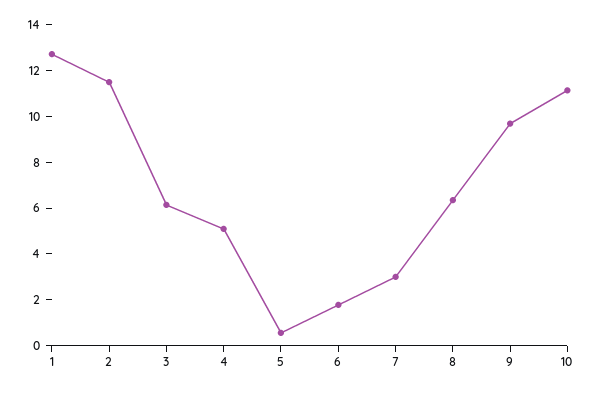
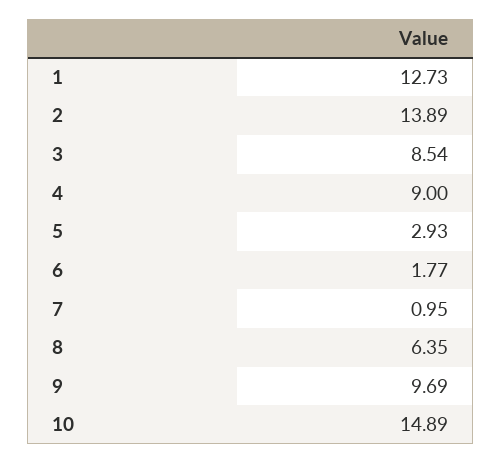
2: 11.5 -> 13.89
3: 6 -> 8.54
4: 5 -> 9
5: 0.5 -> 2.93
7: 3 -> 0.95
10: 11 -> 14.89

